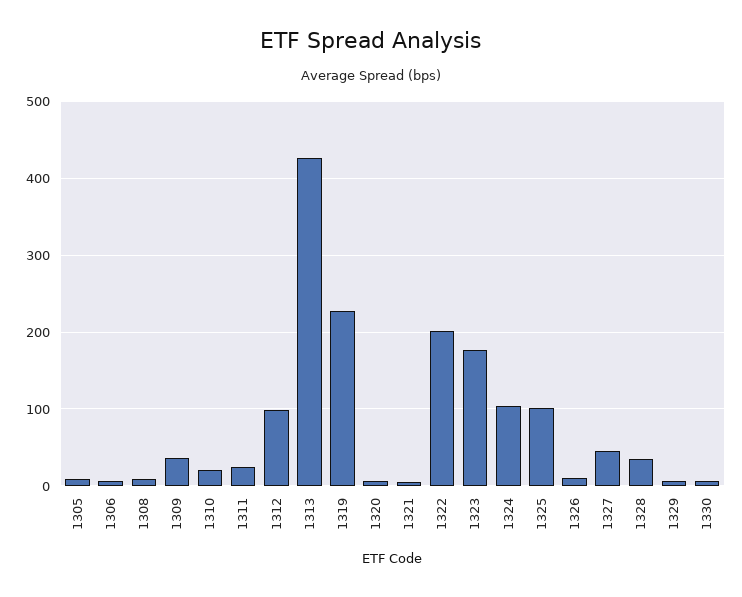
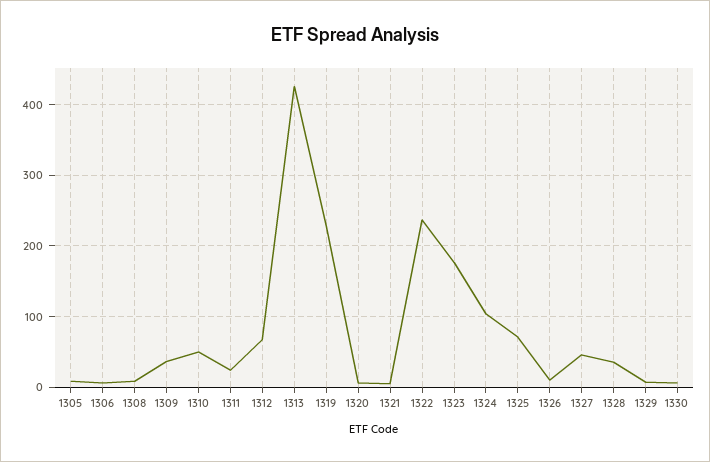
1310: 20 -> 50
1312: 100 -> 70
1322: 200 -> 240
1325: 100 -> 70

